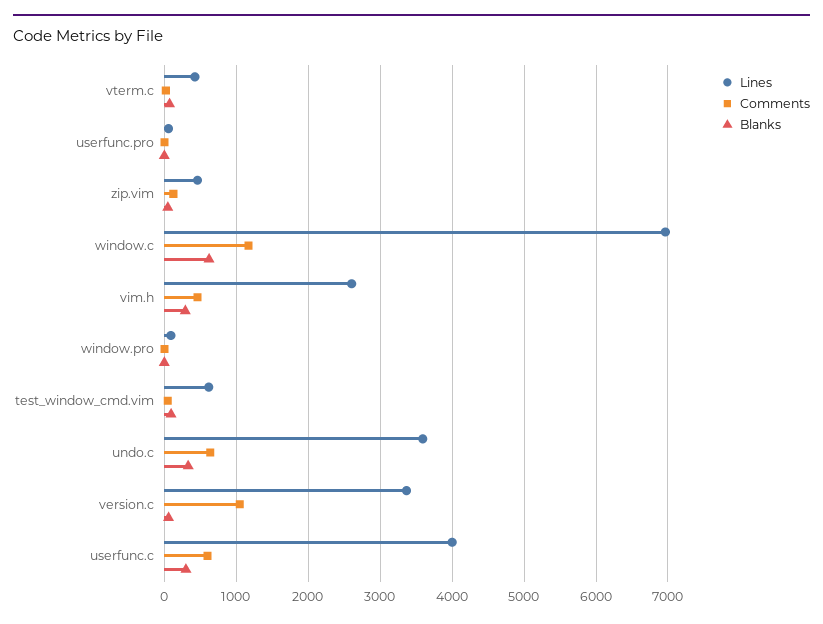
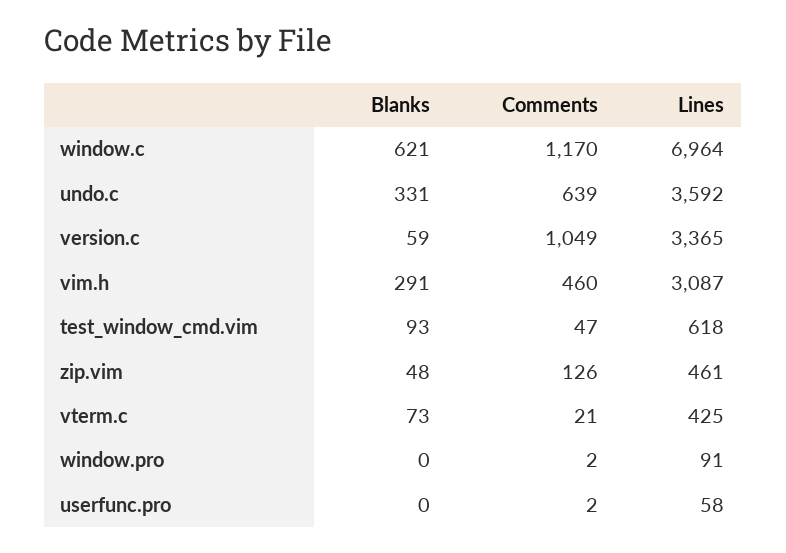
Lines, vim.h: 2600 -> 3087
Lines, userfunc.c: 4000 -> none
Comments, userfunc.c: 600 -> none
Blanks, userfunc.c: 300 -> none

